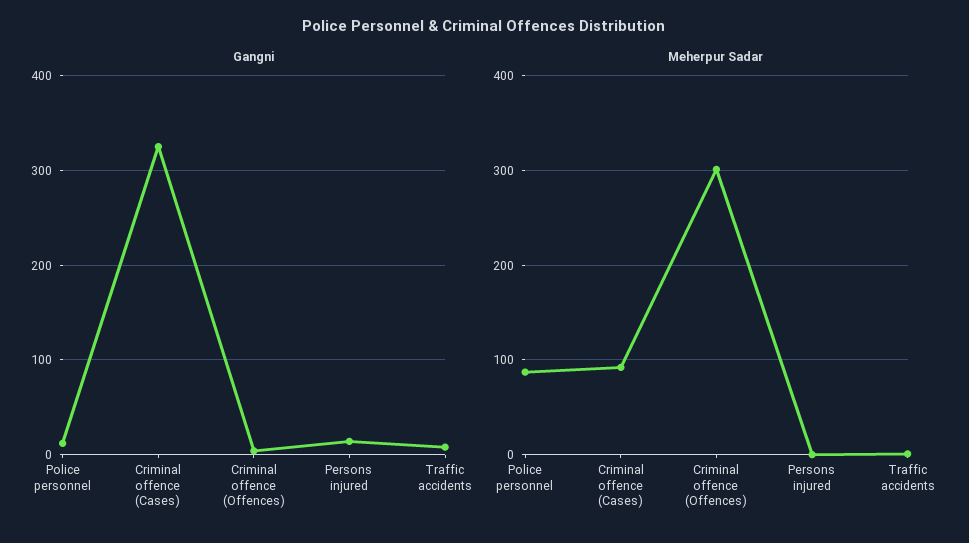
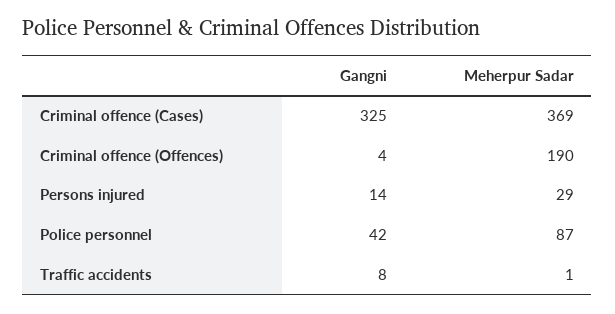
Gangni, Police personnel: 10 -> 42
Meherpur Sadar, Criminal offence (Cases): 90 -> 369
Meherpur Sadar, Criminal offence (Offences): 300 -> 190
Meherpur Sadar, Persons injured: 0 -> 29

